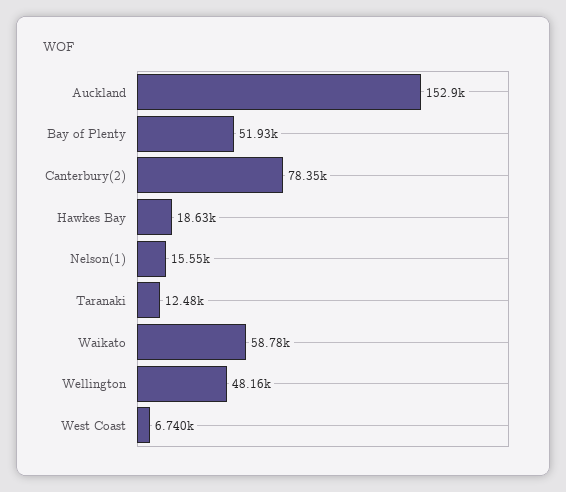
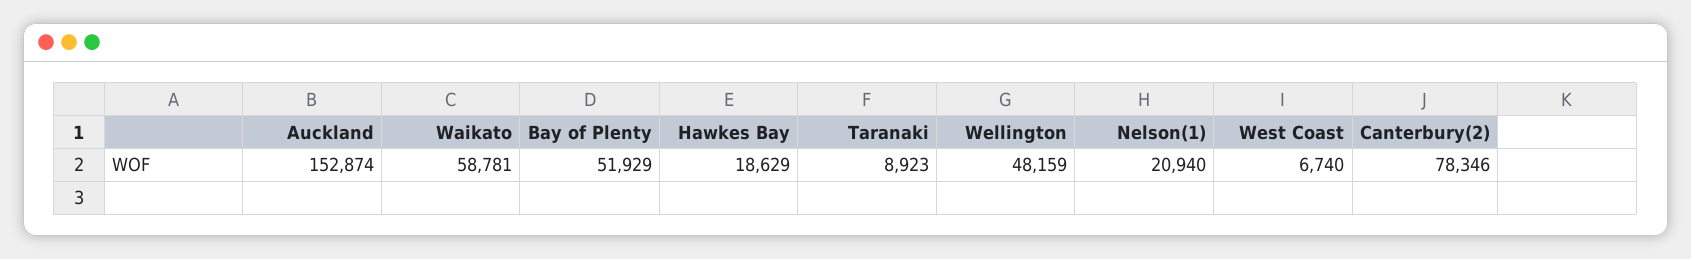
Nelson(1): 15550 -> 20940
Taranaki: 12480 -> 8923

